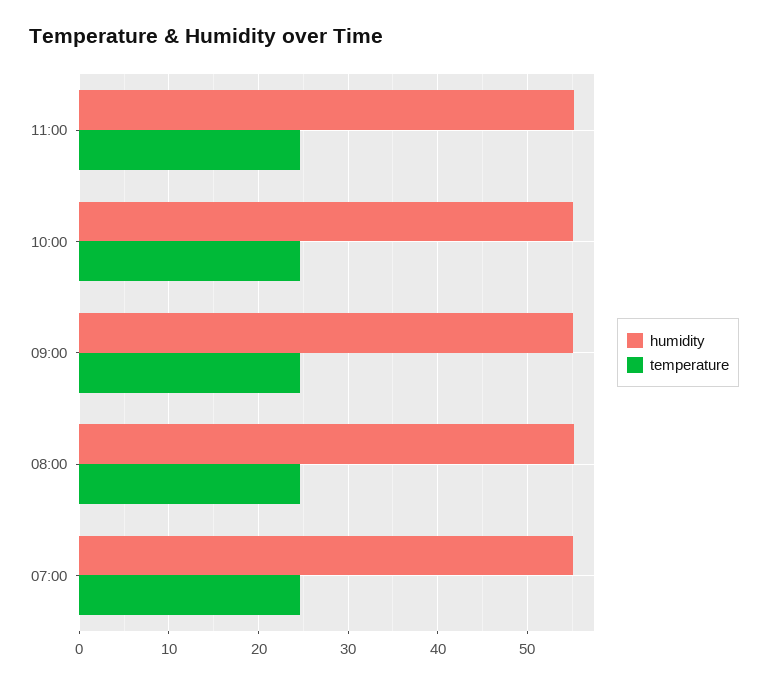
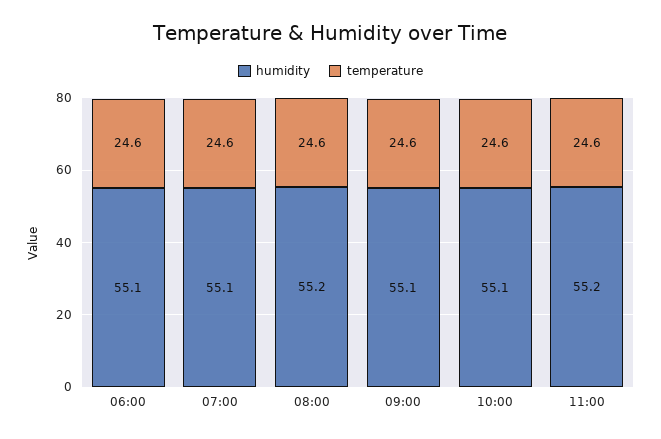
humidity, 06:00: none -> 55.1
temperature, 06:00: none -> 24.6

